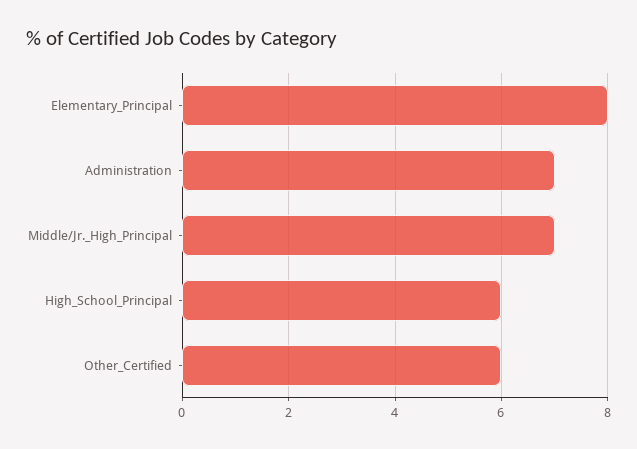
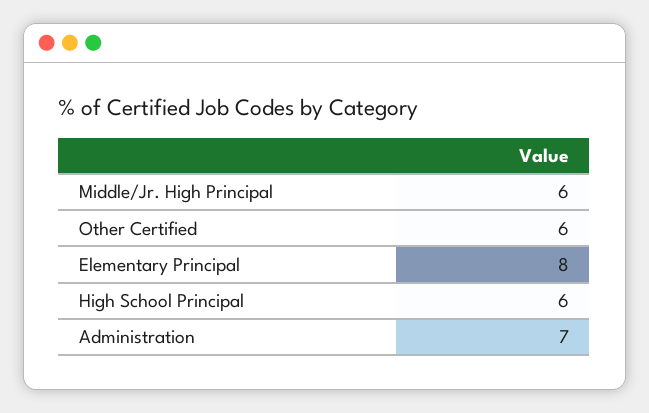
Middle/Jr._High_Principal: 7 -> 6

